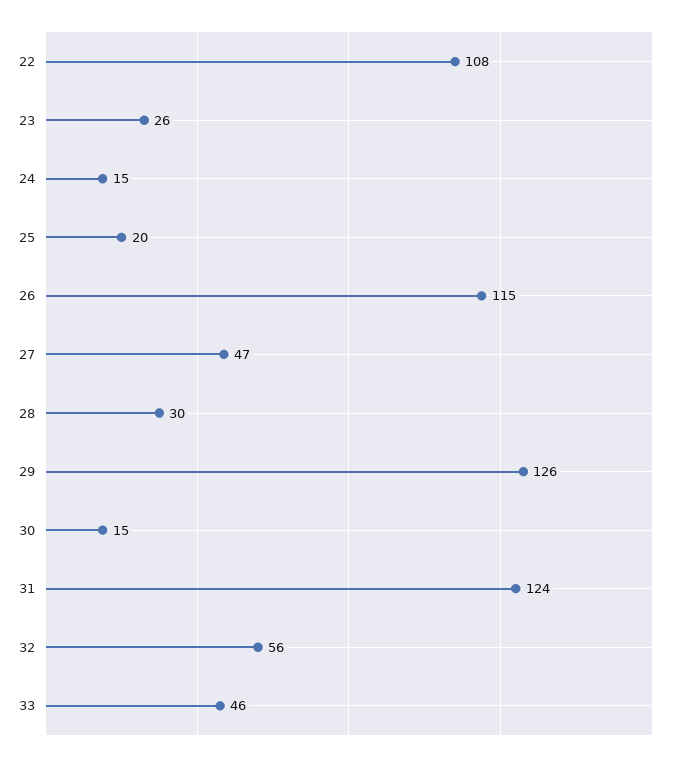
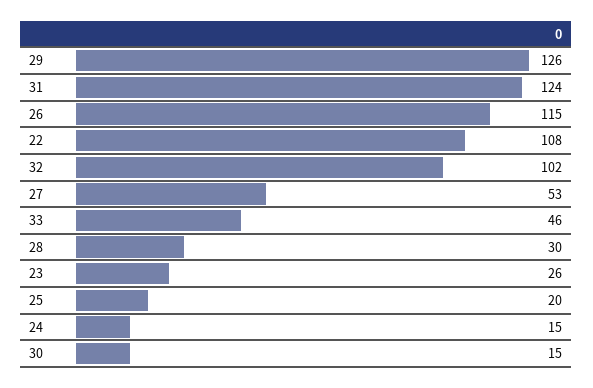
27: 47 -> 53
32: 56 -> 102

